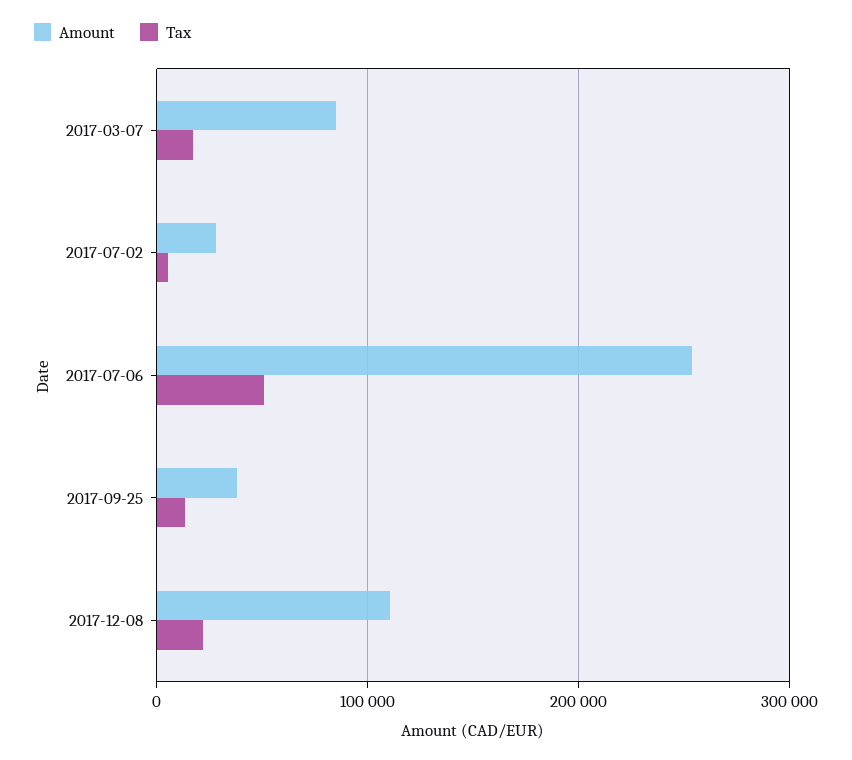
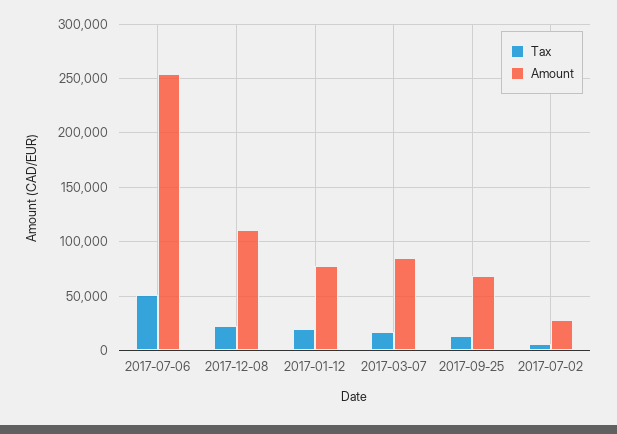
Amount, 2017-09-25: 40000 -> 70000
Tax, 2017-01-12: none -> 20000
Amount, 2017-01-12: none -> 80000

